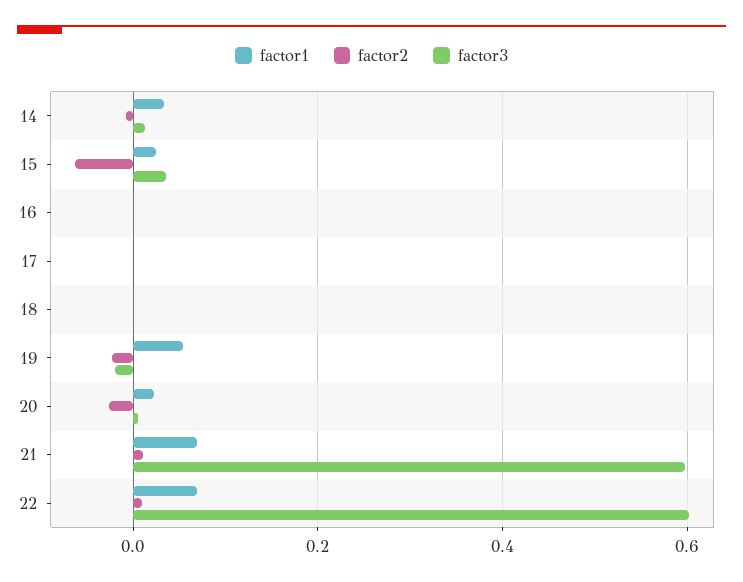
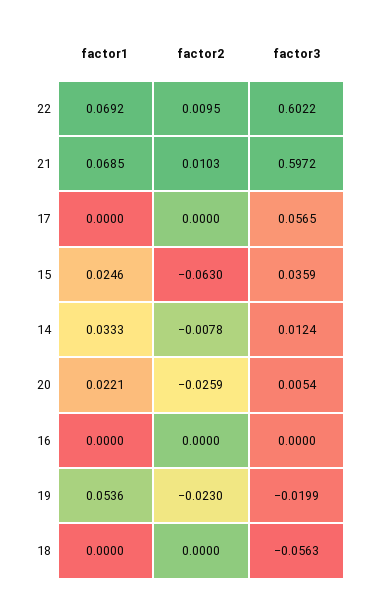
factor3, 17: 0 -> 0.0565
factor3, 18: 0 -> -0.0563

